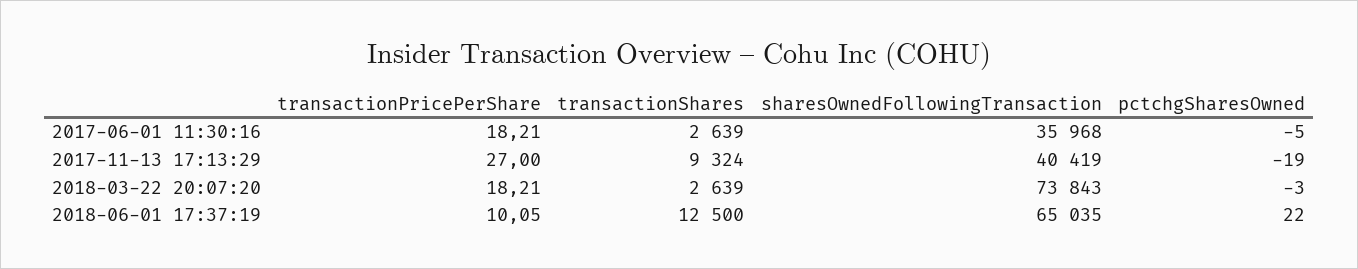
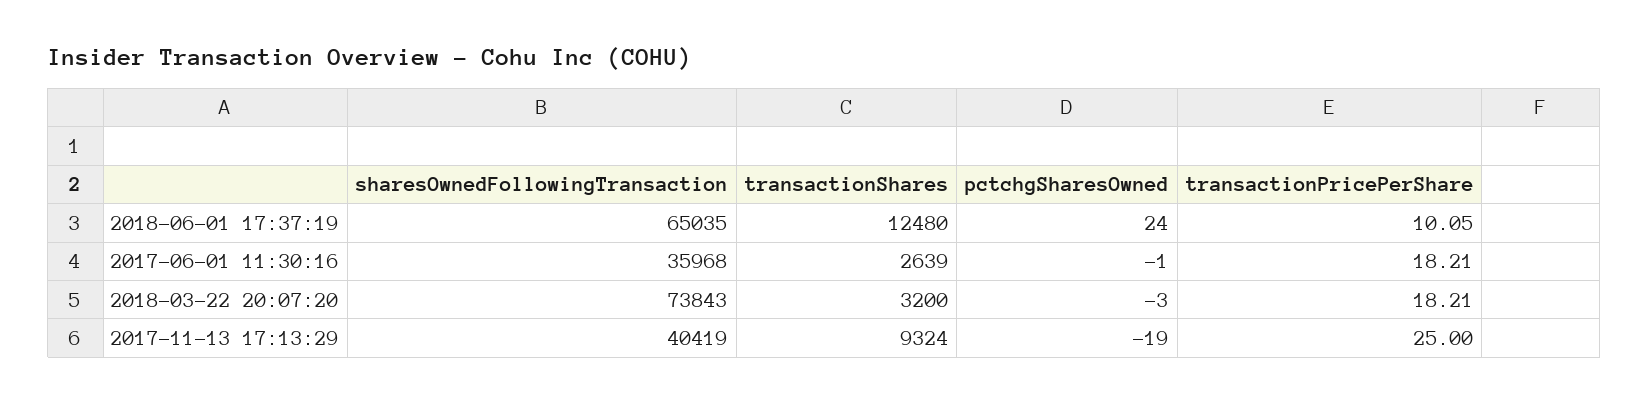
pctchgSharesOwned, 2017-06-01 11:30:16: -5 -> -1
transactionPricePerShare, 2017-11-13 17:13:29: 27 -> 25
transactionShares, 2018-03-22 20:07:20: 2639 -> 3200
transactionShares, 2018-06-01 17:37:19: 12500 -> 12480
pctchgSharesOwned, 2018-06-01 17:37:19: 22 -> 24

